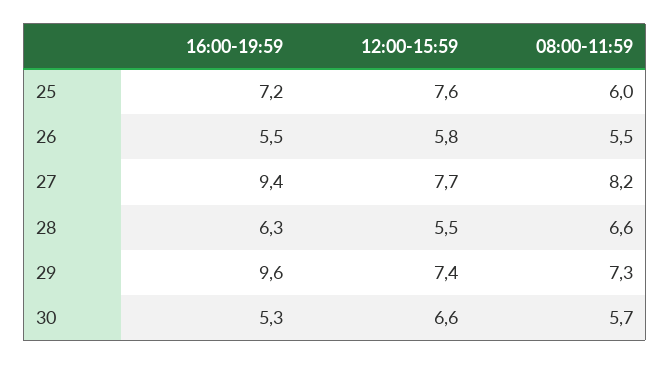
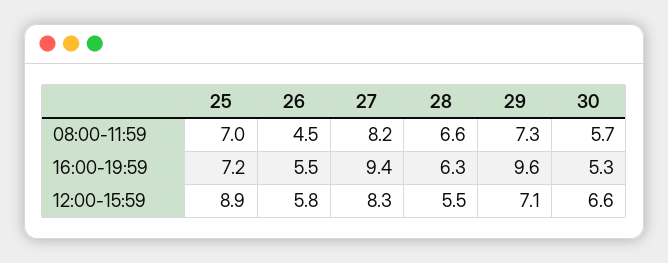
12:00-15:59, 25: 7.6 -> 8.9
08:00-11:59, 25: 6 -> 7
08:00-11:59, 26: 5.5 -> 4.5
12:00-15:59, 27: 7.7 -> 8.3
12:00-15:59, 29: 7.4 -> 7.1

